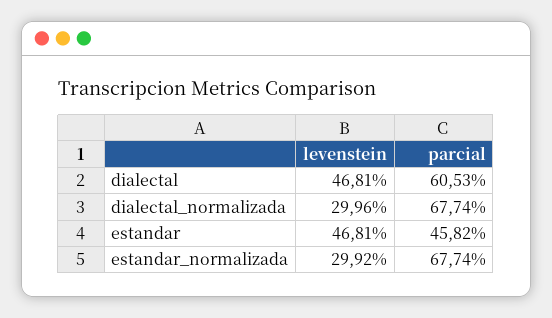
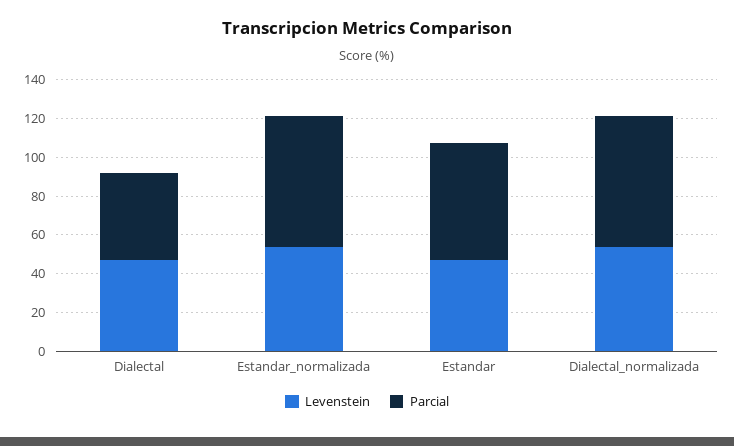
parcial, dialectal: 60.53 -> 45
levenstein, dialectal_normalizada: 29.96 -> 55
parcial, estandar: 45.82 -> 60
levenstein, estandar_normalizada: 29.92 -> 55

